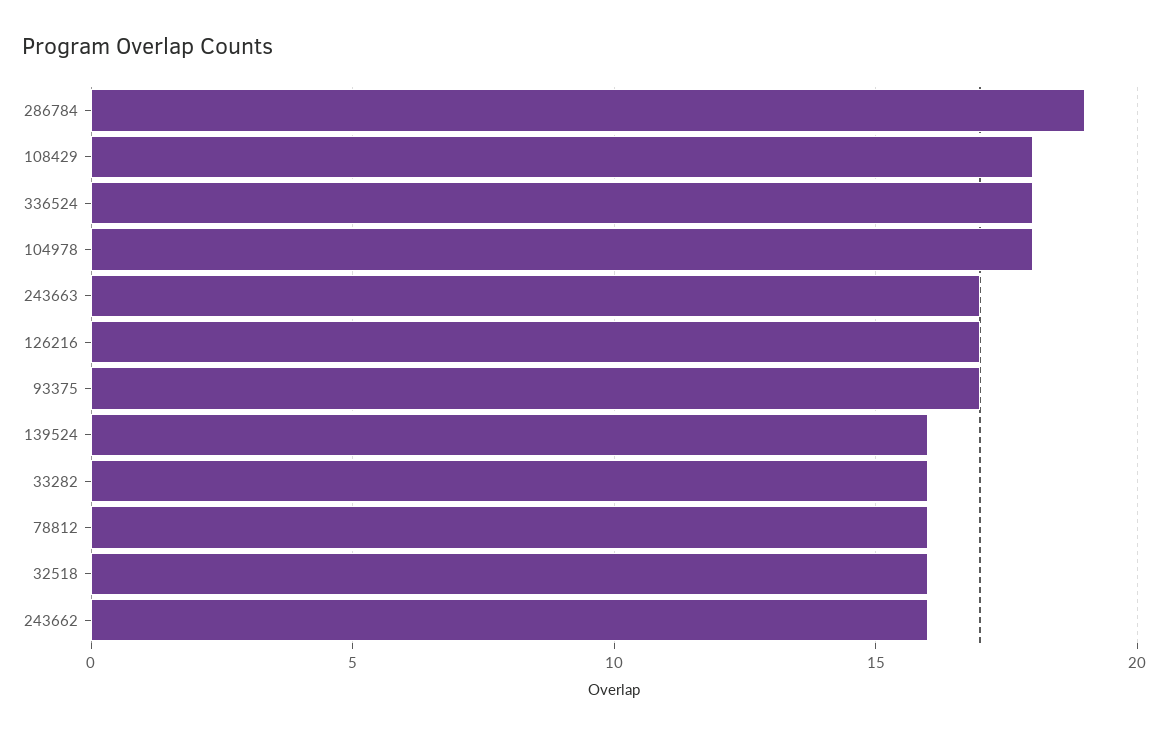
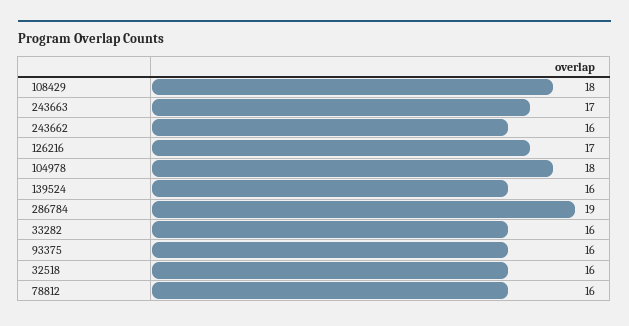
336524: 18 -> none
93375: 17 -> 16

